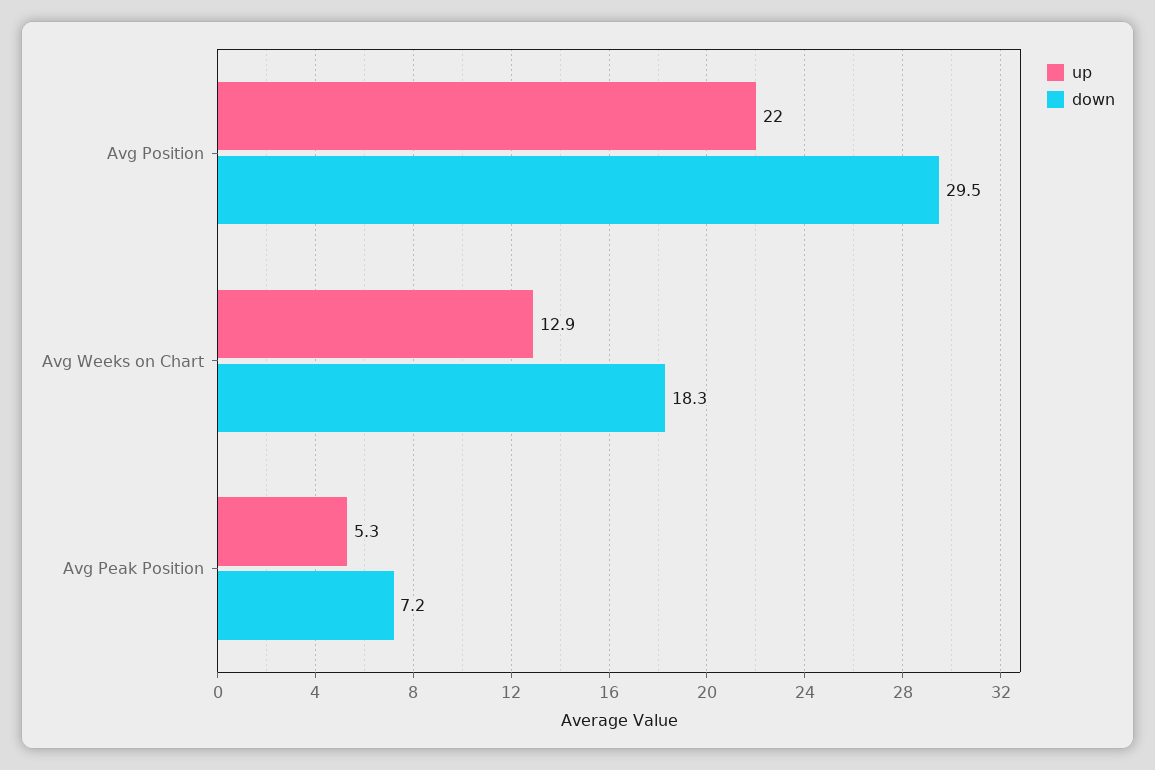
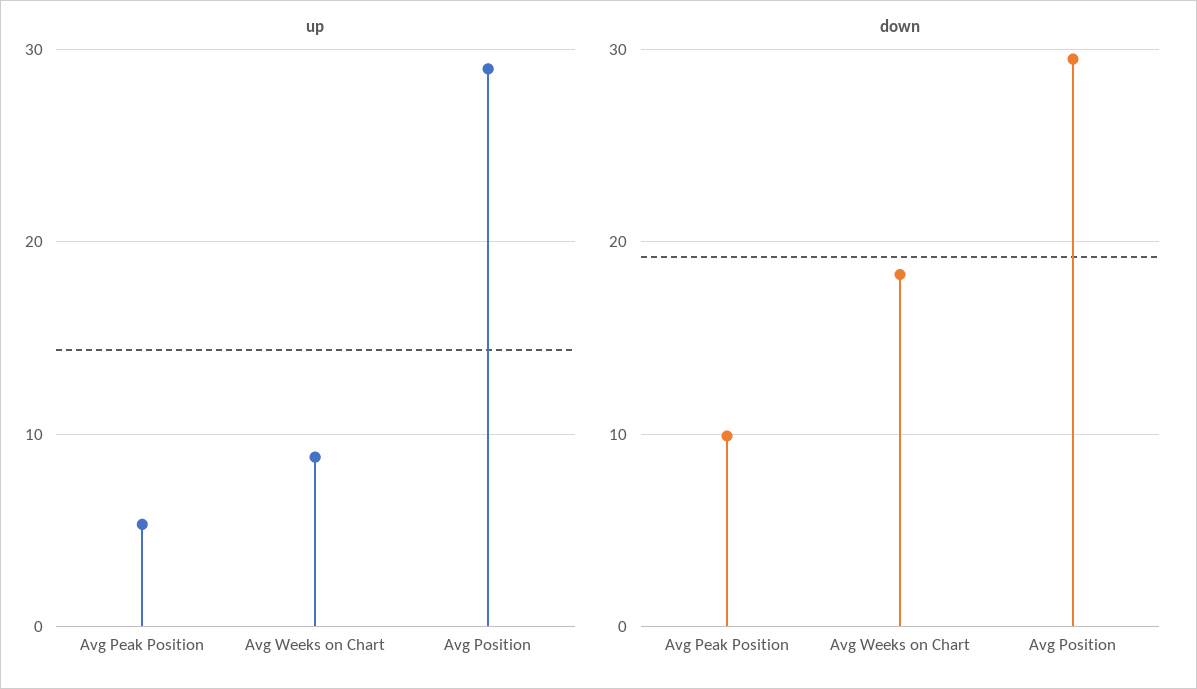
up, Avg Position: 22 -> 29
up, Avg Weeks on Chart: 12.9 -> 9
down, Avg Peak Position: 7.2 -> 10

